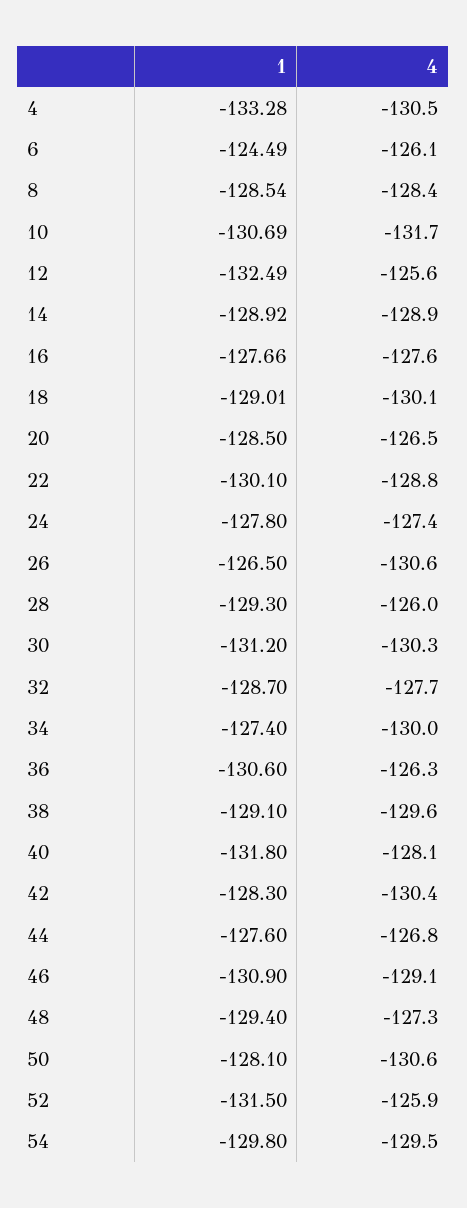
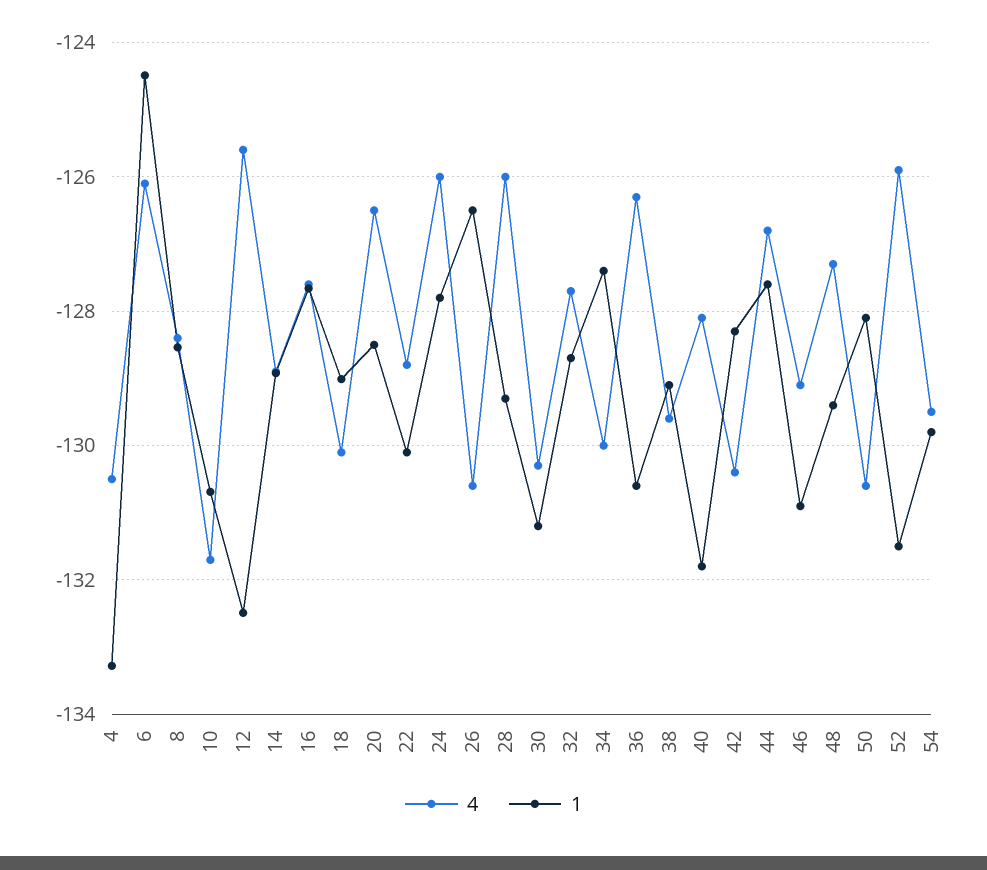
4, 24: -127.4 -> -126

